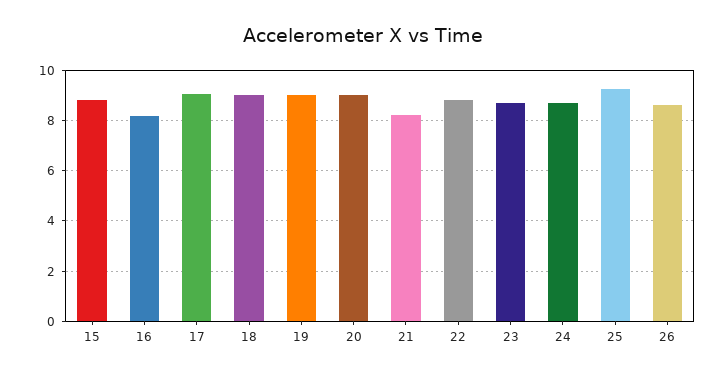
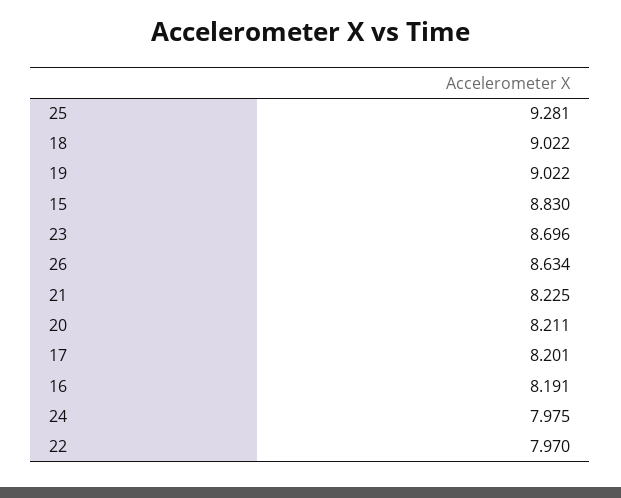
17: 9 -> 8.201
20: 9 -> 8.211
22: 8.75 -> 7.97
24: 8.75 -> 7.975

